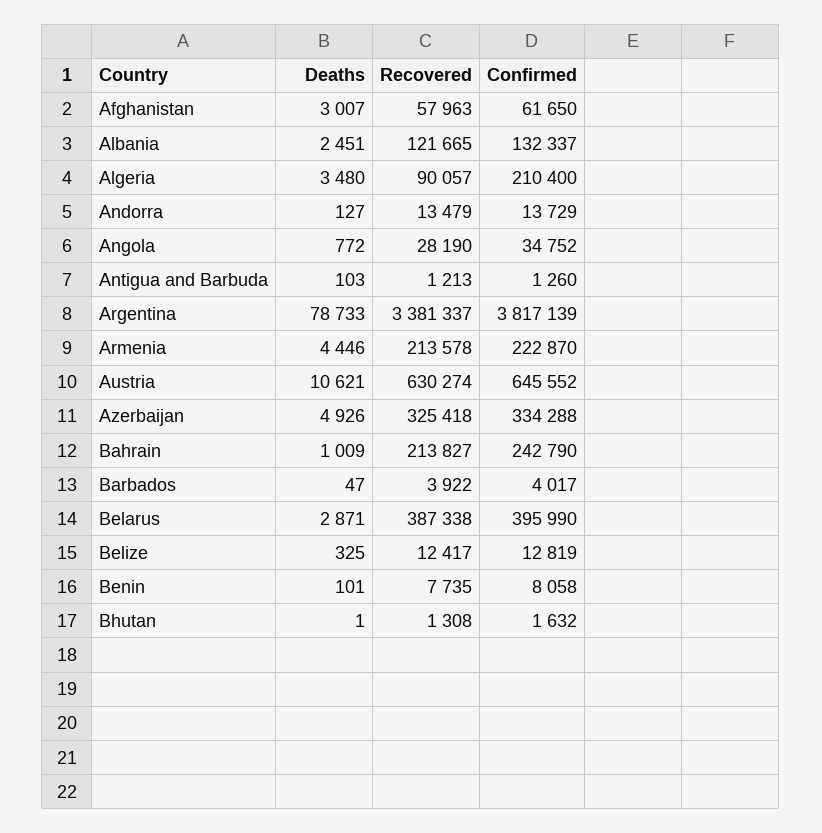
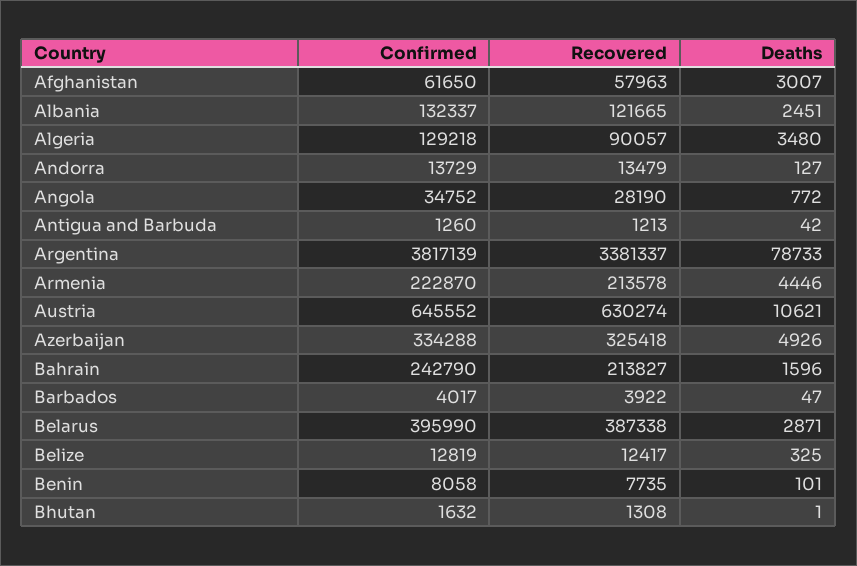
Confirmed, Algeria: 210400 -> 129218
Deaths, Antigua and Barbuda: 103 -> 42
Deaths, Bahrain: 1009 -> 1596

